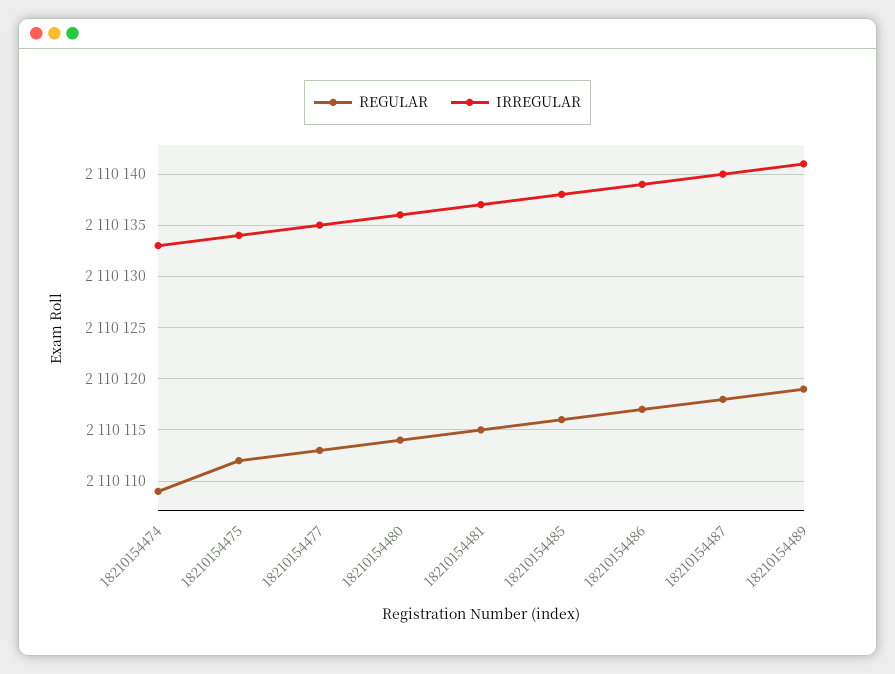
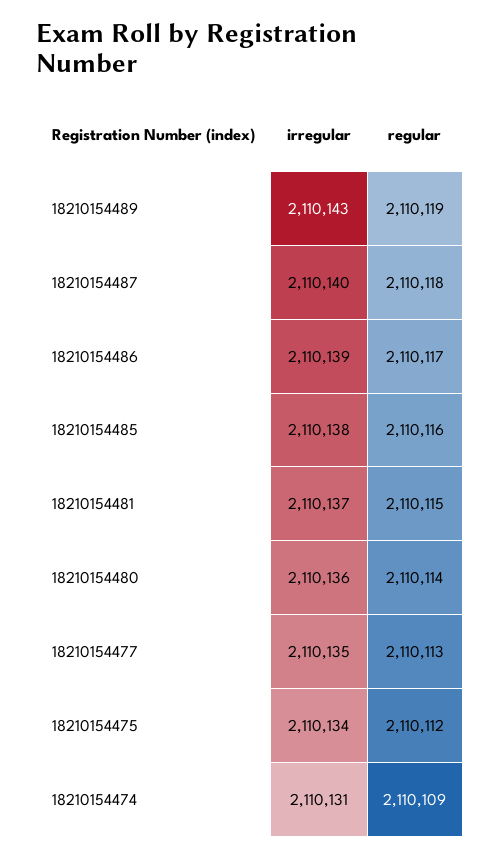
IRREGULAR, 18210154474: 2110133 -> 2110131
IRREGULAR, 18210154489: 2110141 -> 2110143

